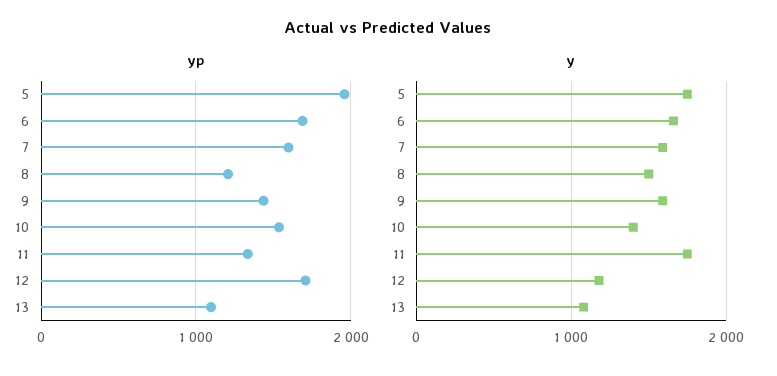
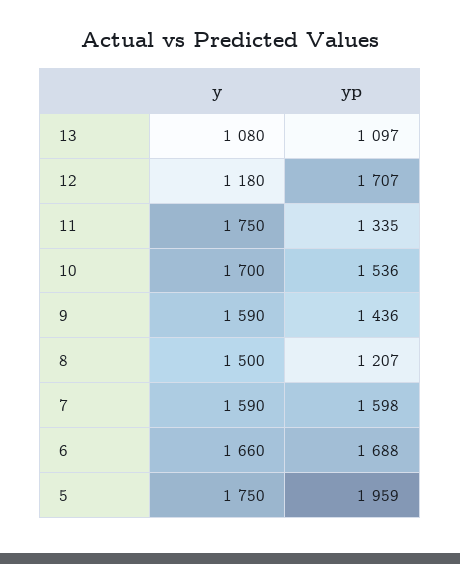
y, 10: 1400 -> 1700

